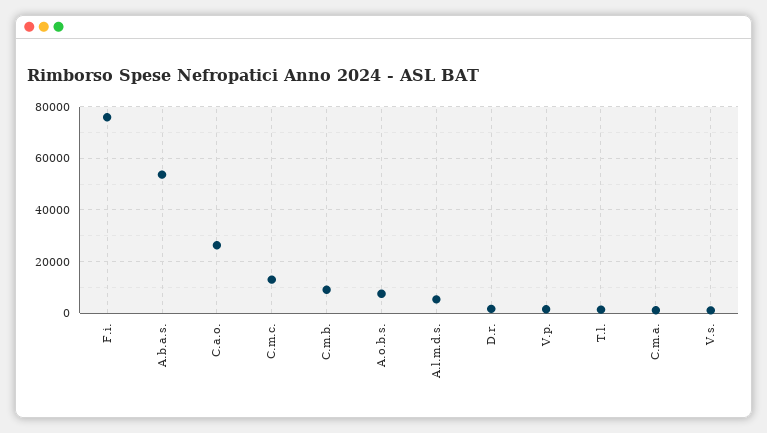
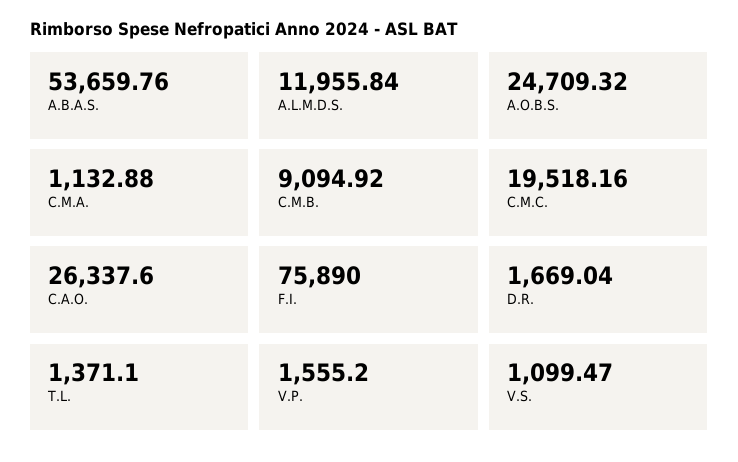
C.m.c.: 12500 -> 19518.16
A.o.b.s.: 7500 -> 24709.32
A.l.m.d.s.: 5000 -> 11955.84

